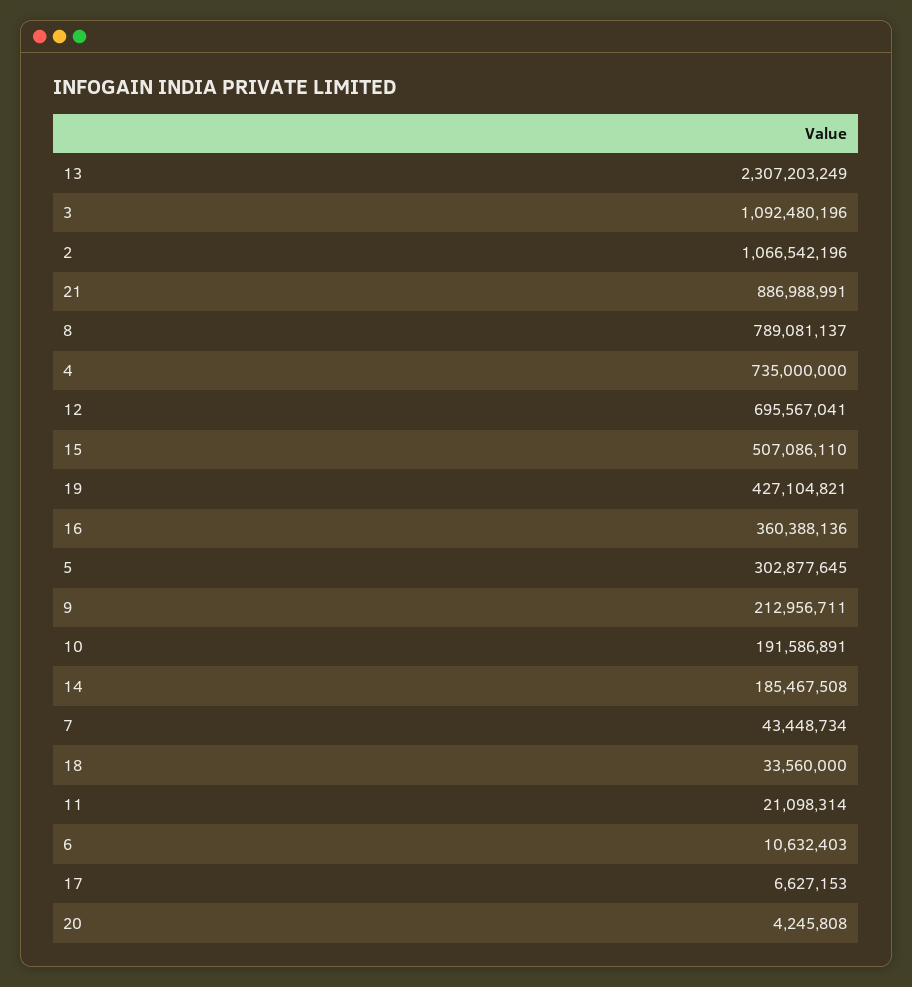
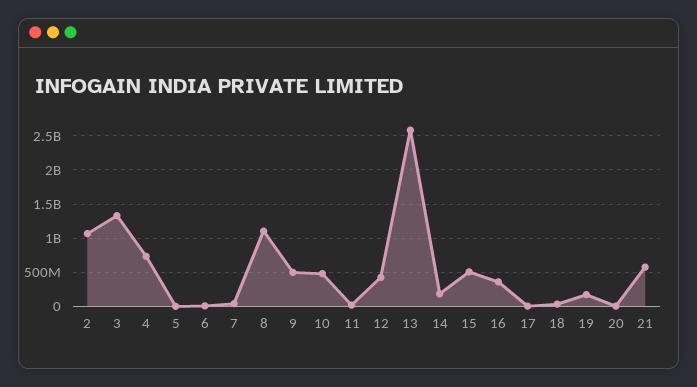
13: 2307203249 -> 2600000000
3: 1092480196 -> 1300000000
21: 886988991 -> 600000000
8: 789081137 -> 1100000000
12: 695567041 -> 400000000
19: 427104821 -> 200000000
5: 302877645 -> 0
9: 212956711 -> 500000000
10: 191586891 -> 500000000

